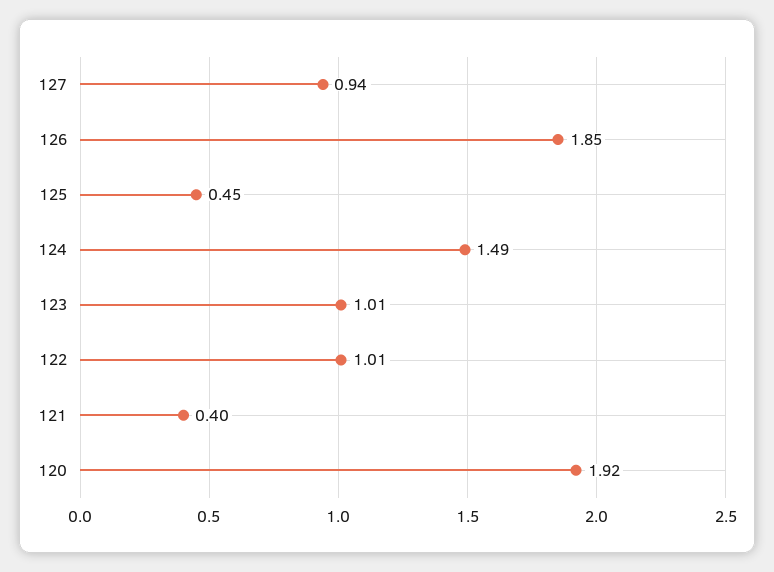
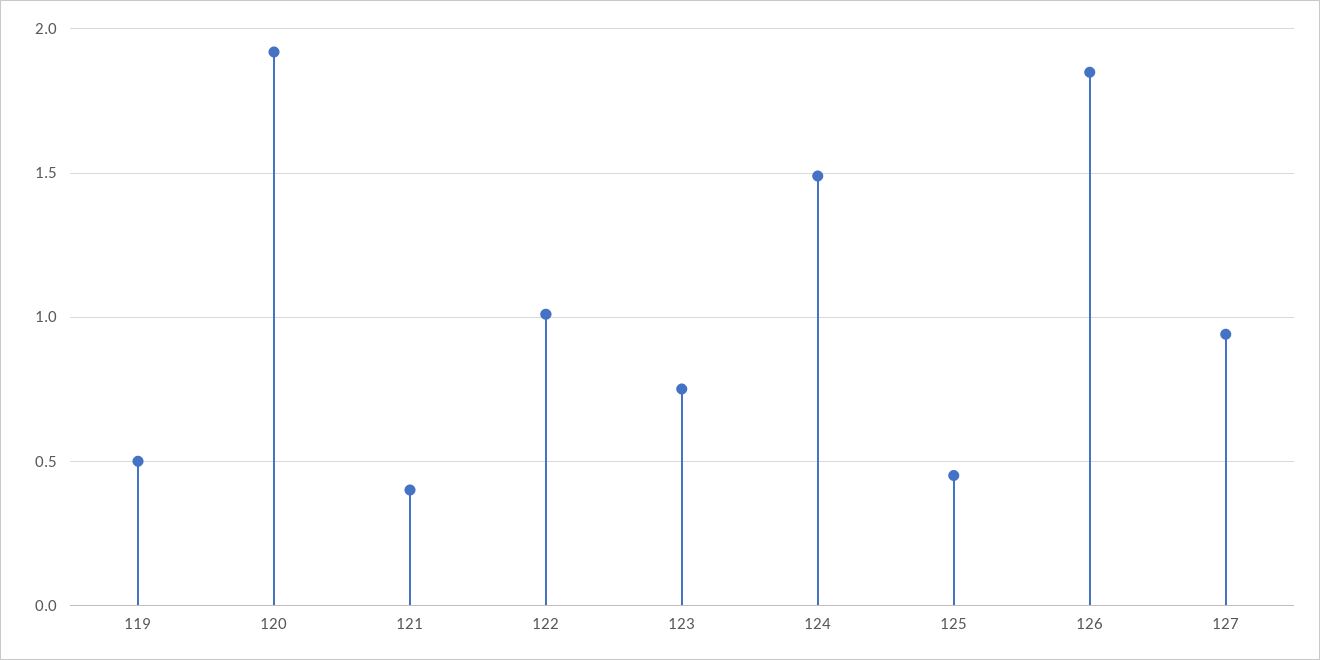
123: 1.01 -> 0.75
119: none -> 0.5

